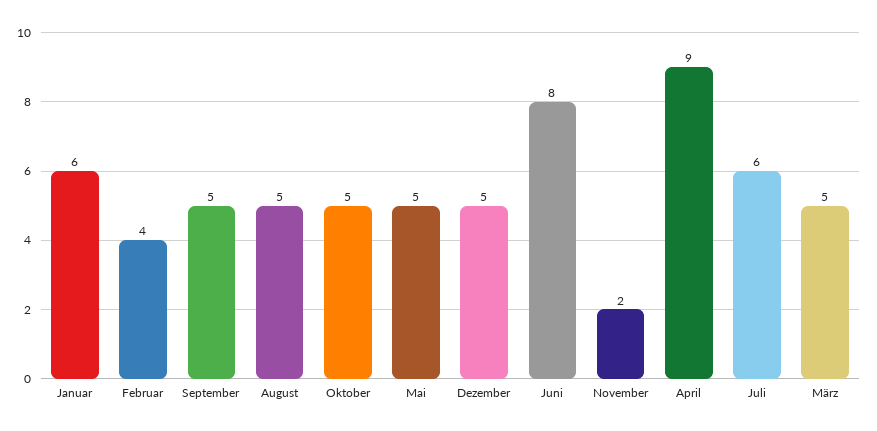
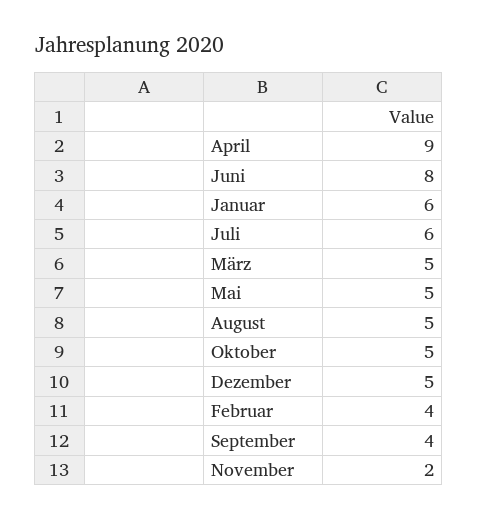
September: 5 -> 4

